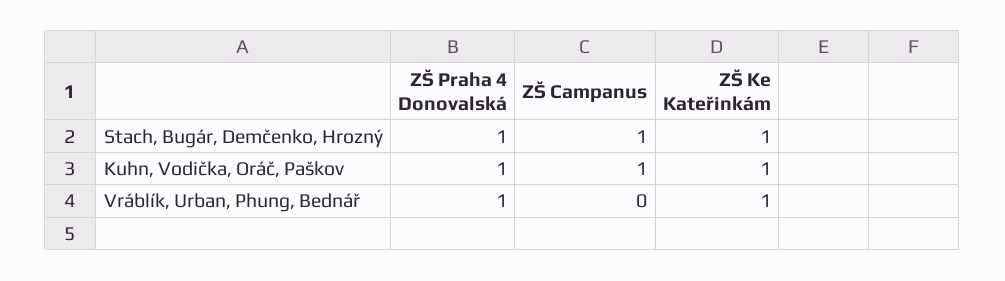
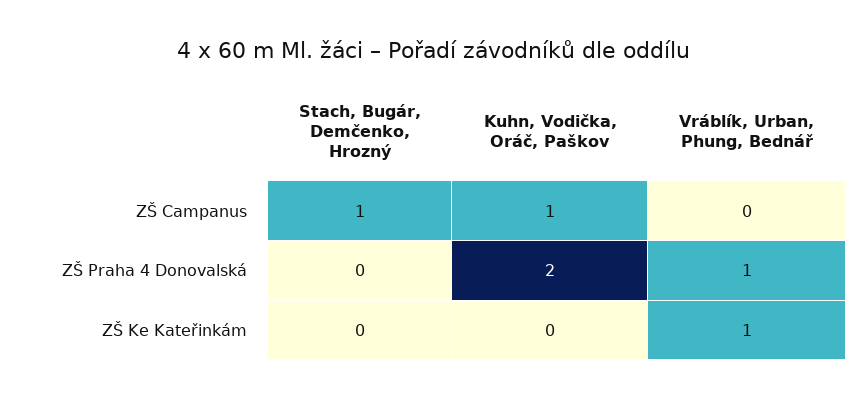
ZŠ Praha 4 Donovalská, Stach, Bugár, Demčenko, Hrozný: 1 -> 0
ZŠ Ke Kateřinkám, Stach, Bugár, Demčenko, Hrozný: 1 -> 0
ZŠ Praha 4 Donovalská, Kuhn, Vodička, Oráč, Paškov: 1 -> 2
ZŠ Ke Kateřinkám, Kuhn, Vodička, Oráč, Paškov: 1 -> 0

